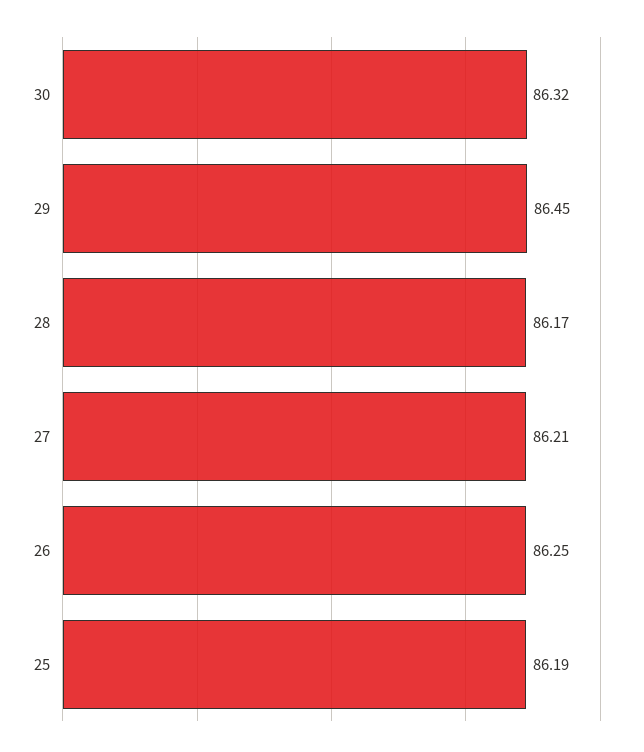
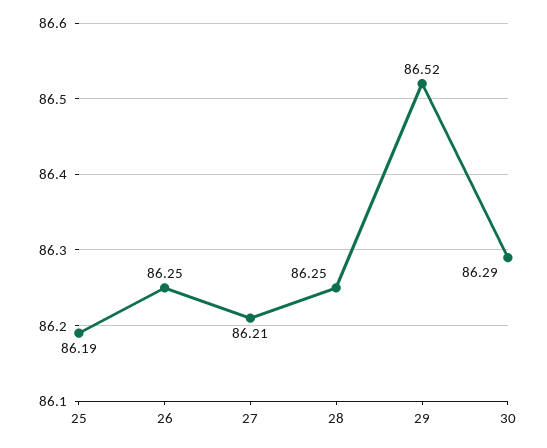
30: 86.32 -> 86.29
29: 86.45 -> 86.52
28: 86.17 -> 86.25

